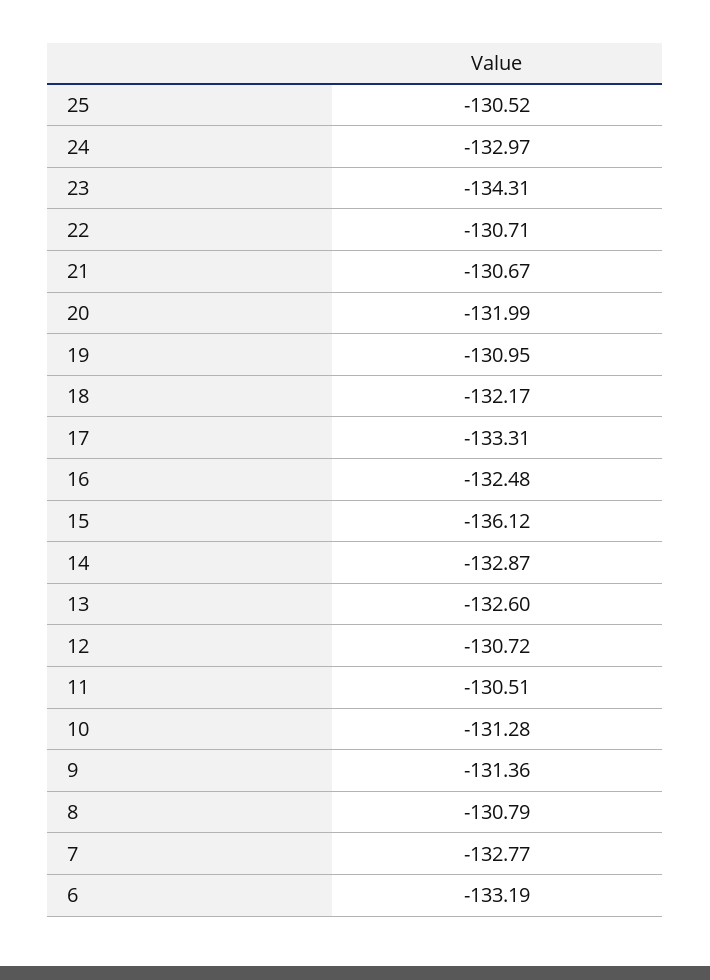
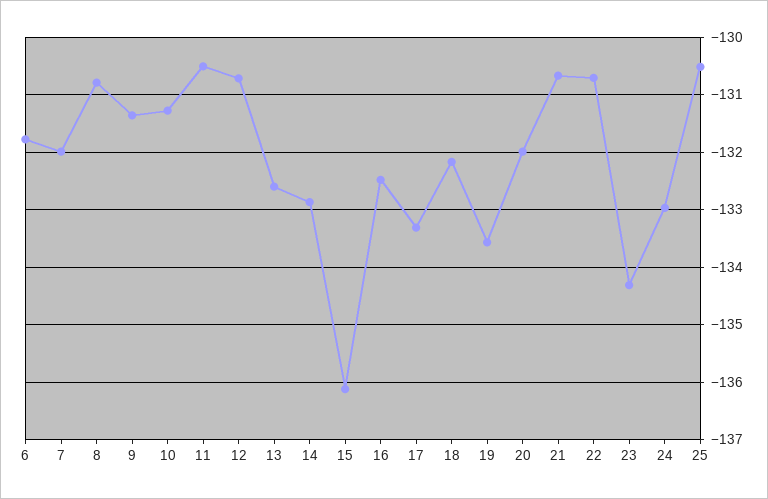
19: -130.95 -> -133.6
7: -132.77 -> -132
6: -133.19 -> -131.8

